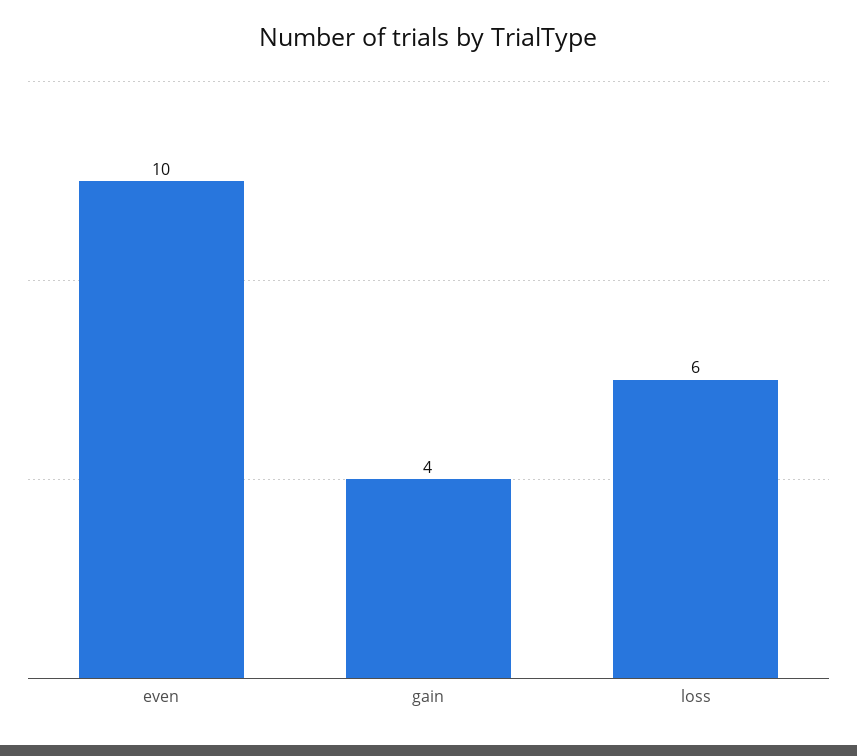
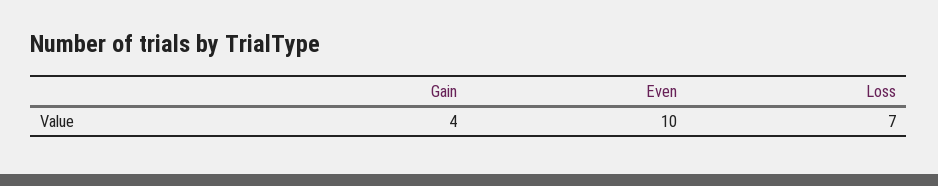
loss: 6 -> 7

